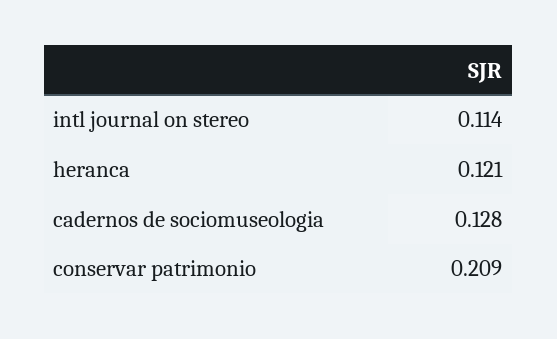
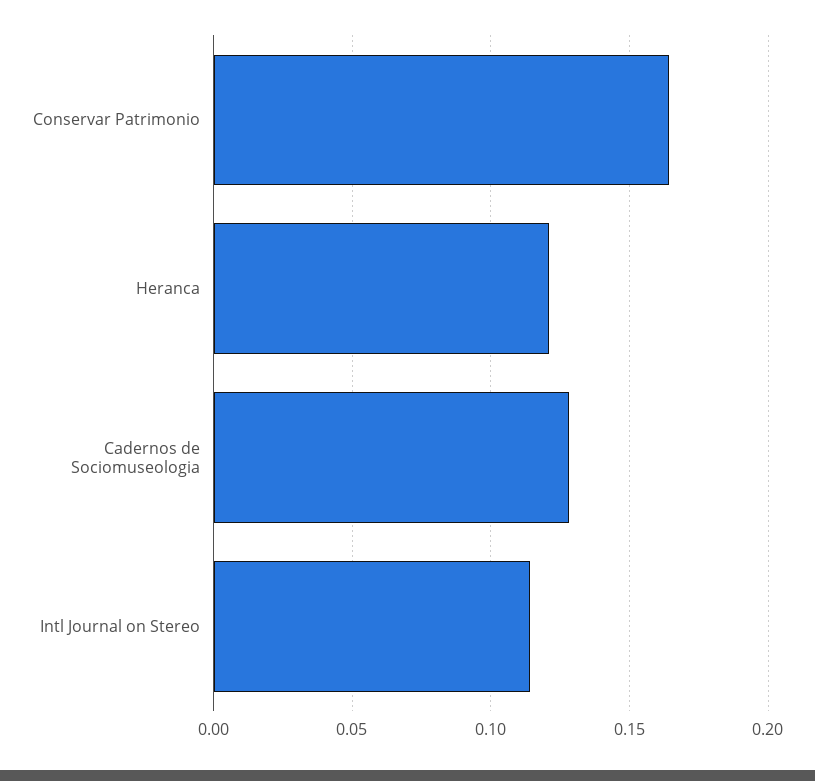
conservar patrimonio: 0.209 -> 0.165

